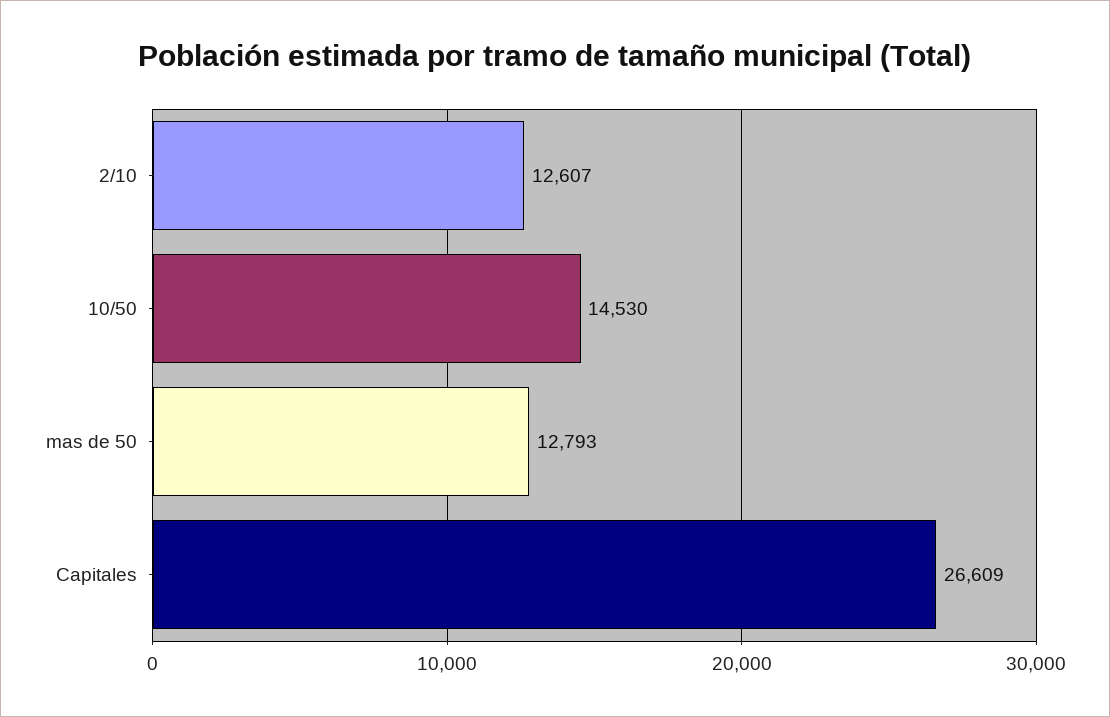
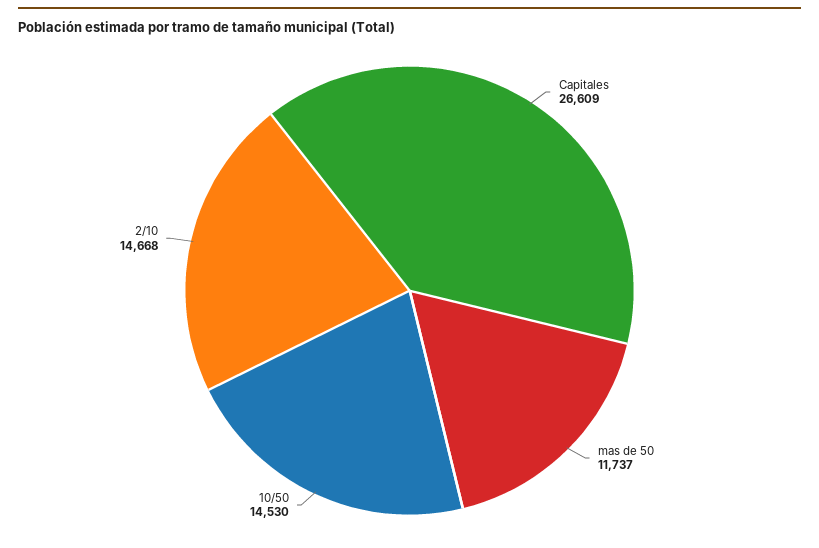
2/10: 12607 -> 14668
mas de 50: 12793 -> 11737

